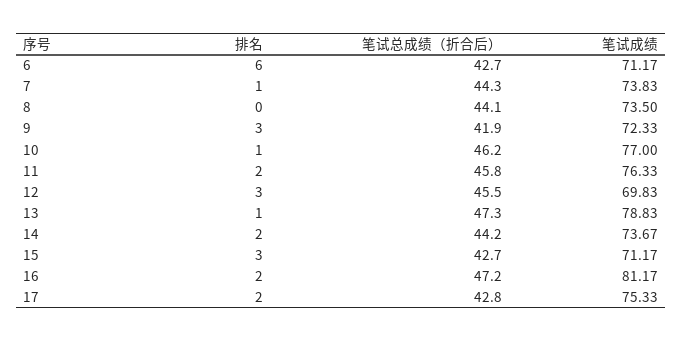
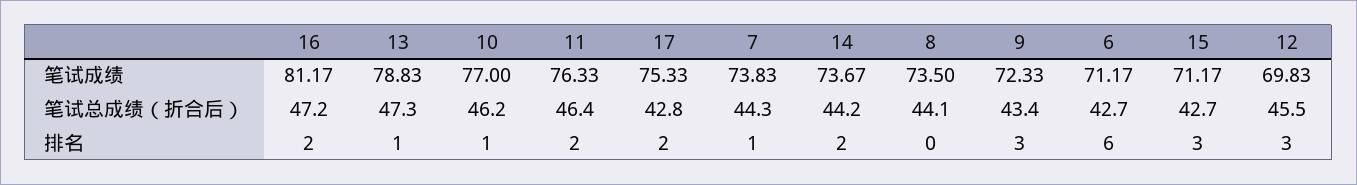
笔试总成绩（折合后）, 9: 41.9 -> 43.4
笔试总成绩（折合后）, 11: 45.8 -> 46.4

